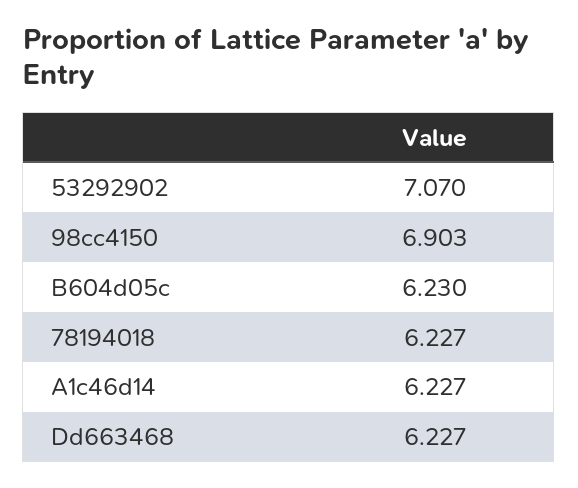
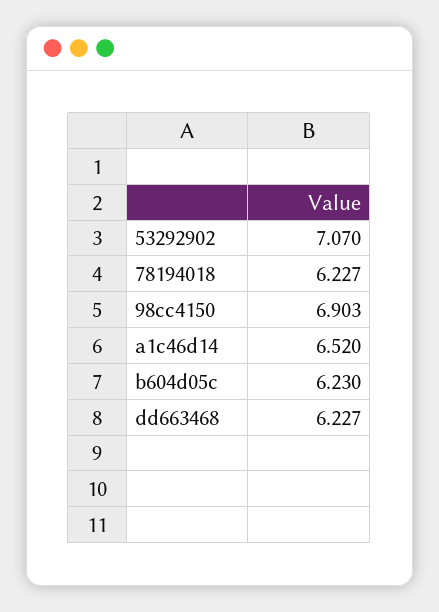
A1c46d14: 6.227 -> 6.52

